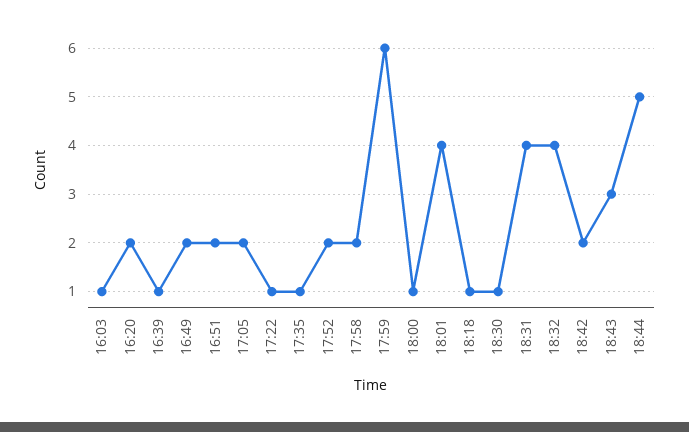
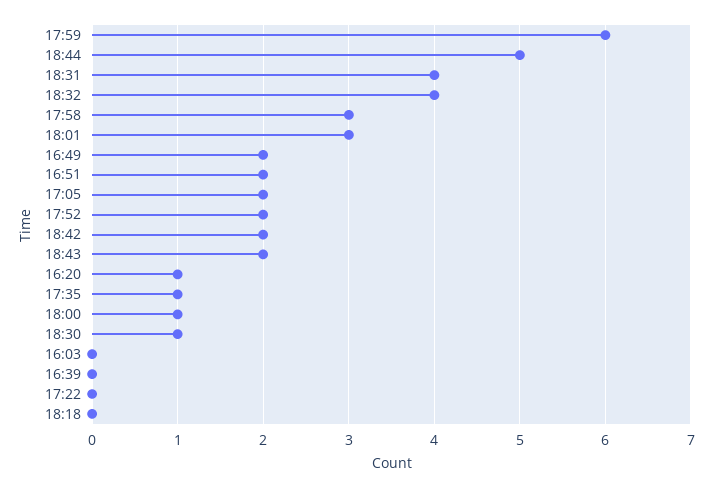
16:03: 1 -> 0
16:20: 2 -> 1
16:39: 1 -> 0
17:22: 1 -> 0
17:58: 2 -> 3
18:01: 4 -> 3
18:18: 1 -> 0
18:43: 3 -> 2

